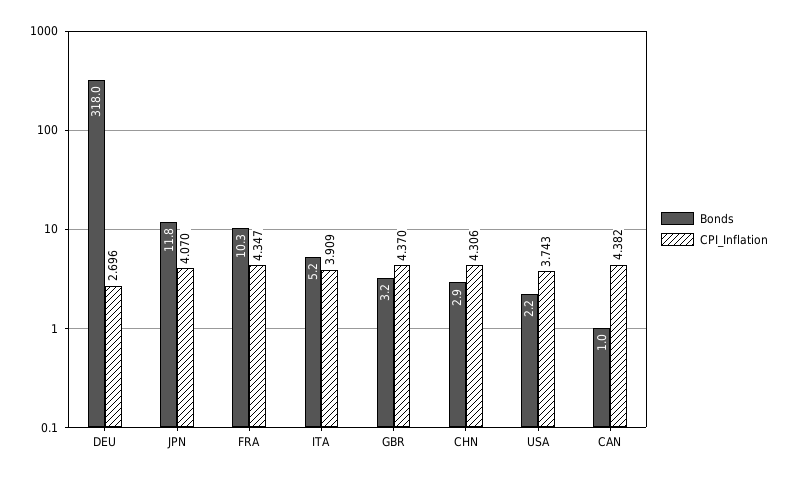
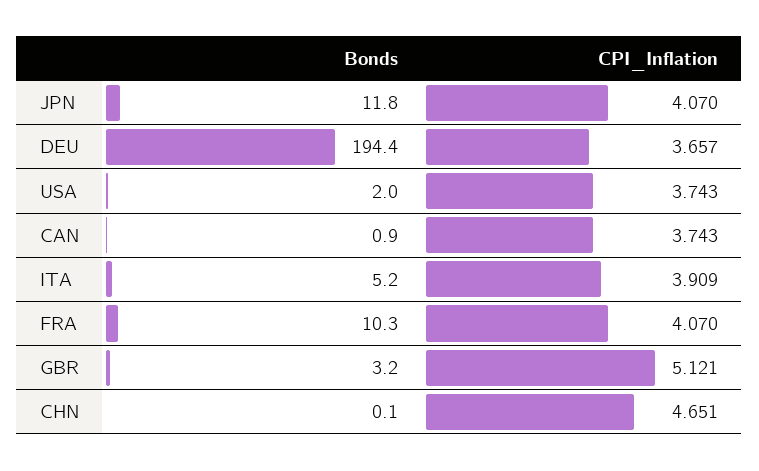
Bonds, DEU: 318 -> 194.4
CPI_Inflation, DEU: 2.696 -> 3.657
CPI_Inflation, FRA: 4.347 -> 4.07
CPI_Inflation, GBR: 4.37 -> 5.121
Bonds, CHN: 2.9 -> 0.1
CPI_Inflation, CHN: 4.306 -> 4.651
Bonds, USA: 2.2 -> 2
Bonds, CAN: 1 -> 0.9
CPI_Inflation, CAN: 4.382 -> 3.743

